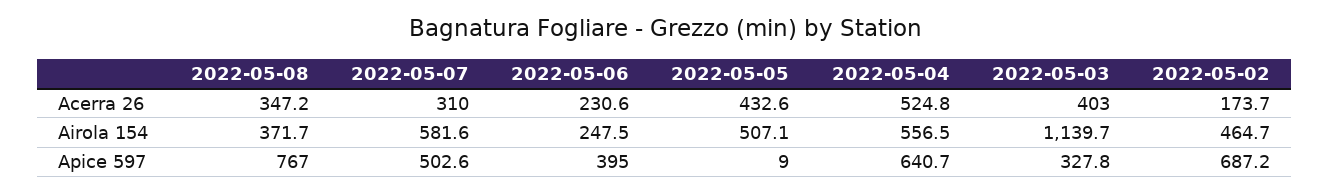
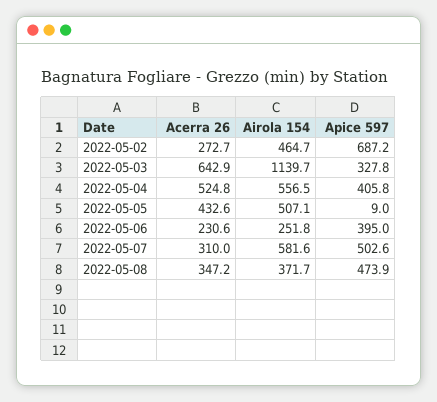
2022-05-03, Acerra 26: 403 -> 642.9
2022-05-02, Acerra 26: 173.7 -> 272.7
2022-05-06, Airola 154: 247.5 -> 251.8
2022-05-08, Apice 597: 767 -> 473.9
2022-05-04, Apice 597: 640.7 -> 405.8

